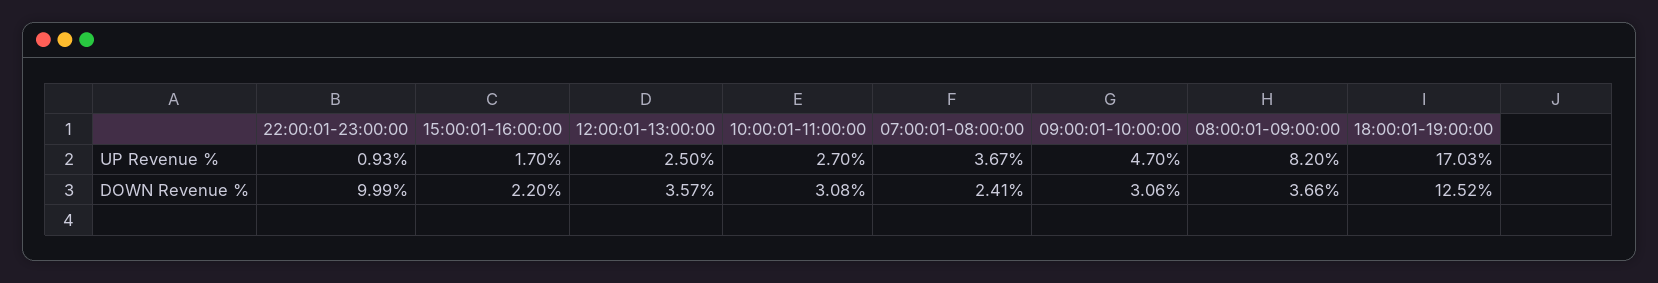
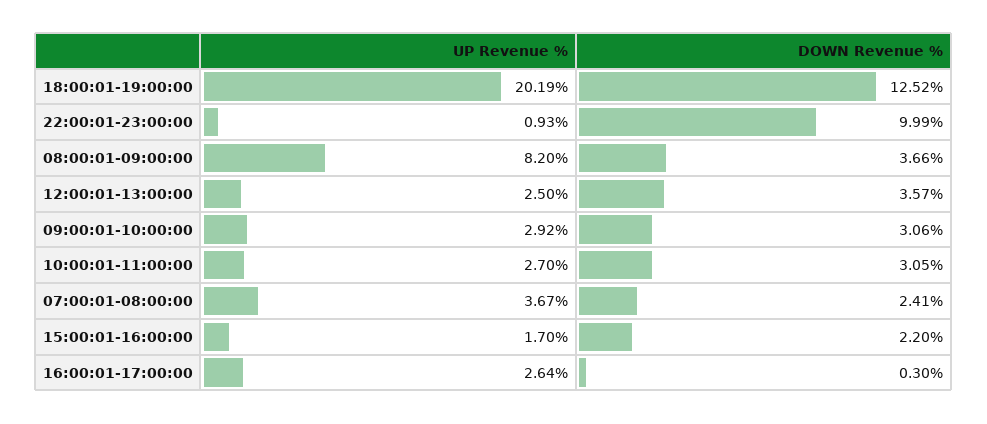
09:00:01-10:00:00, UP Revenue %: 4.7 -> 2.92
18:00:01-19:00:00, UP Revenue %: 17.03 -> 20.19
10:00:01-11:00:00, DOWN Revenue %: 3.08 -> 3.05
16:00:01-17:00:00, UP Revenue %: none -> 2.64
16:00:01-17:00:00, DOWN Revenue %: none -> 0.3

